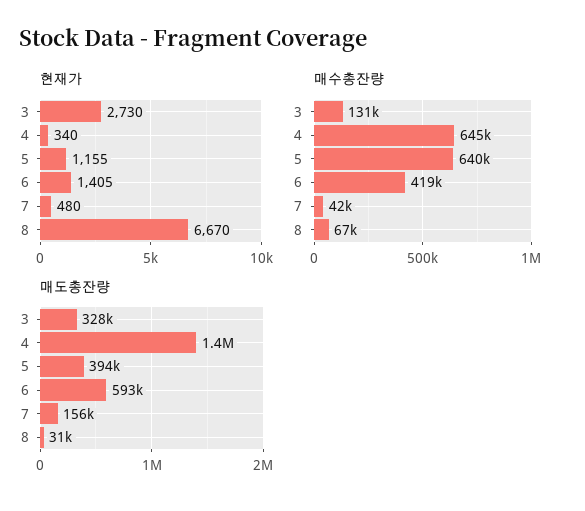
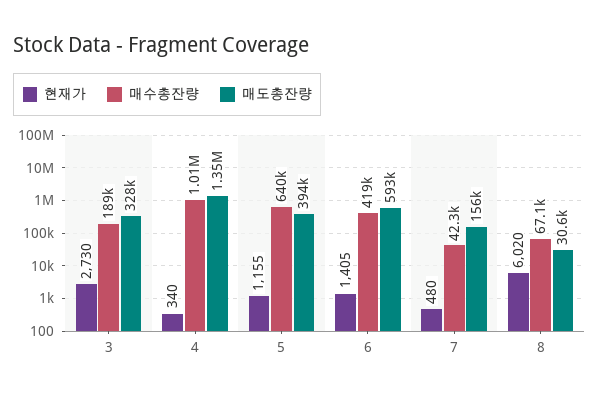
현재가, 8: 6670 -> 6020
매수총잔량, 3: 131000 -> 189000
매수총잔량, 4: 645000 -> 1010000

